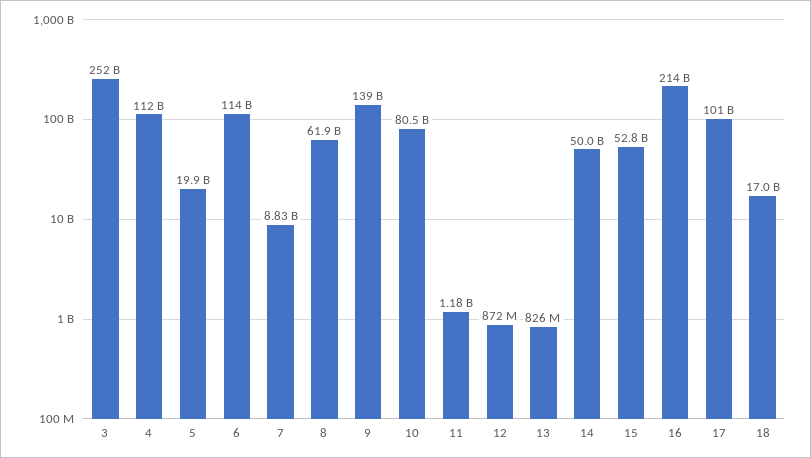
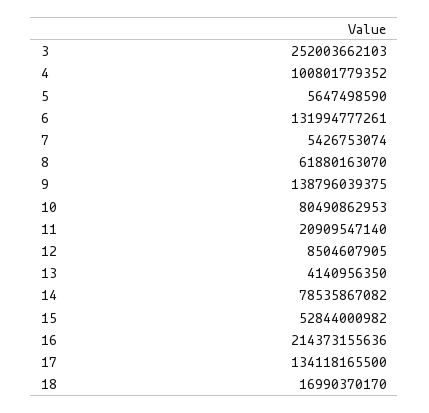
4: 112000000000 -> 100801779352
5: 19900000000 -> 5647498590
6: 114000000000 -> 131994777261
7: 8830000000 -> 5426753074
11: 1180000000 -> 20909547140
12: 872000000 -> 8504607905
13: 826000000 -> 4140956350
14: 50000000000 -> 78535867082
17: 101000000000 -> 134118165500

